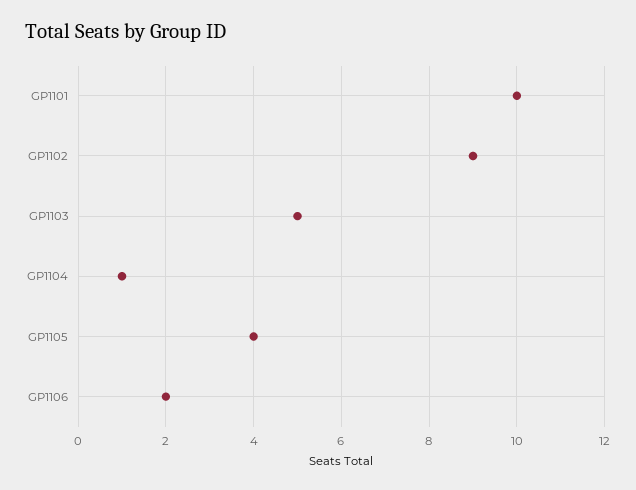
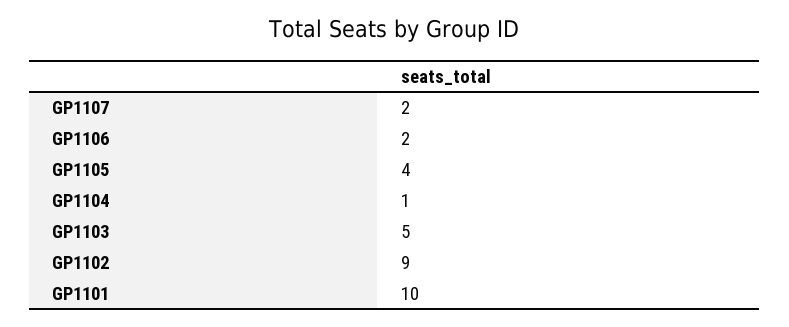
GP1107: none -> 2

